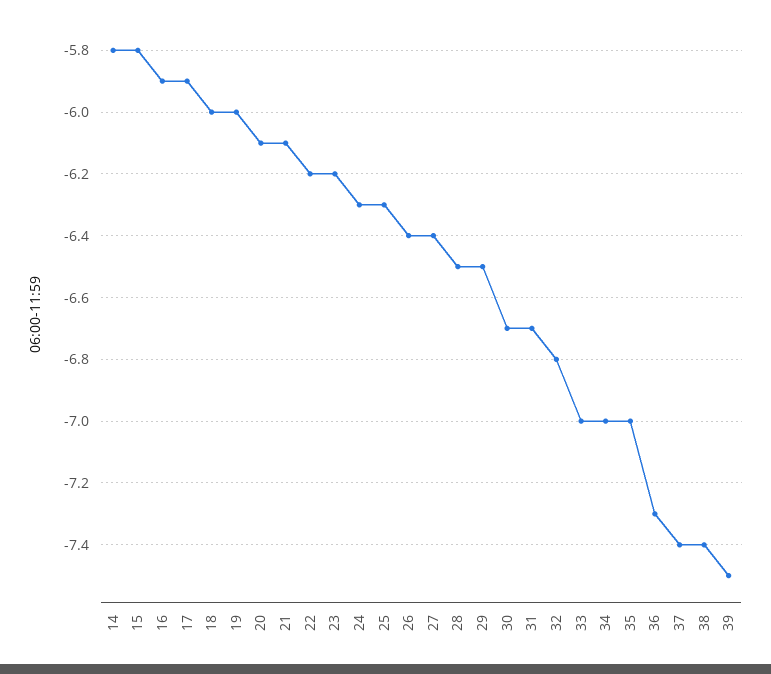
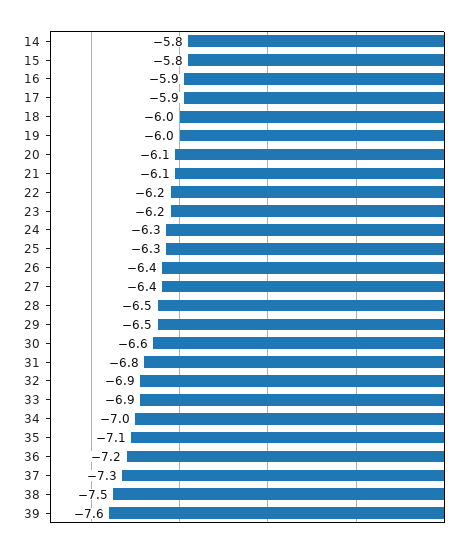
30: -6.7 -> -6.6
31: -6.7 -> -6.8
32: -6.8 -> -6.9
33: -7 -> -6.9
35: -7 -> -7.1
36: -7.3 -> -7.2
37: -7.4 -> -7.3
38: -7.4 -> -7.5
39: -7.5 -> -7.6

